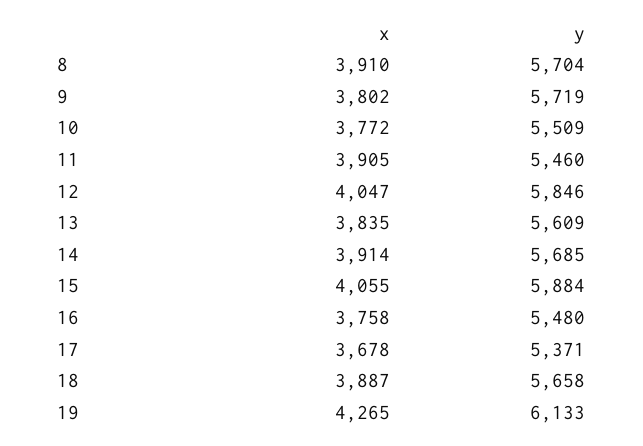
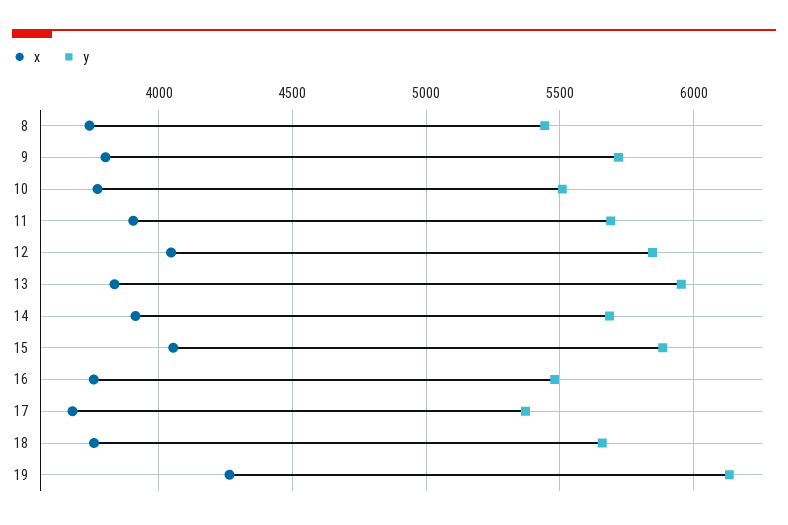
x, 8: 3910 -> 3750
y, 8: 5704 -> 5450
y, 11: 5460 -> 5700
y, 13: 5609 -> 5950
x, 18: 3887 -> 3750

